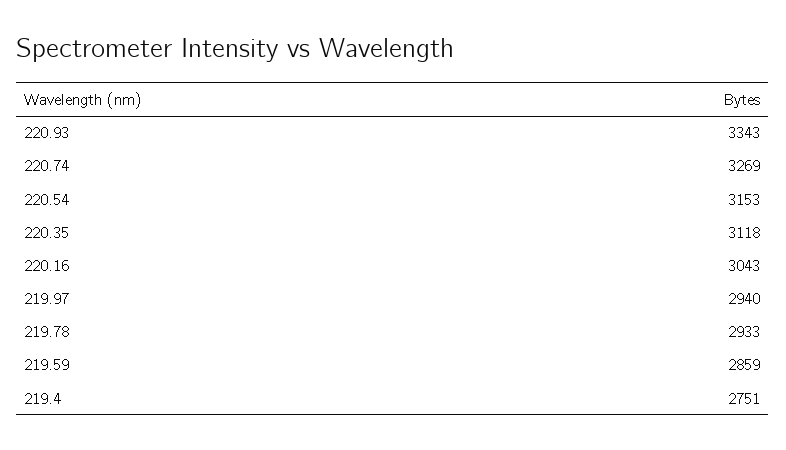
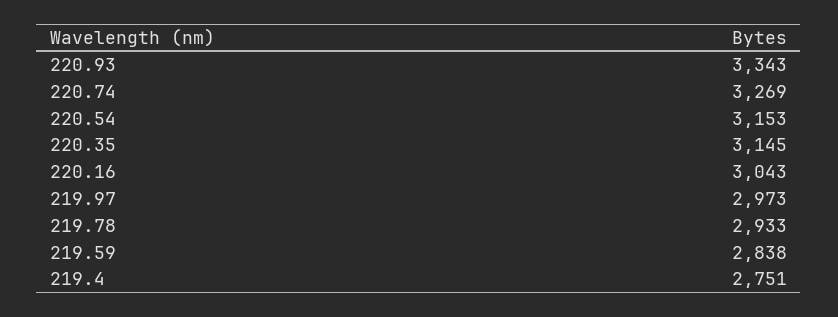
220.35: 3118 -> 3145
219.97: 2940 -> 2973
219.59: 2859 -> 2838

